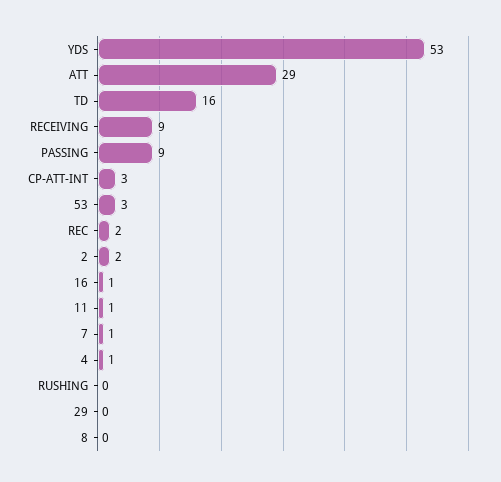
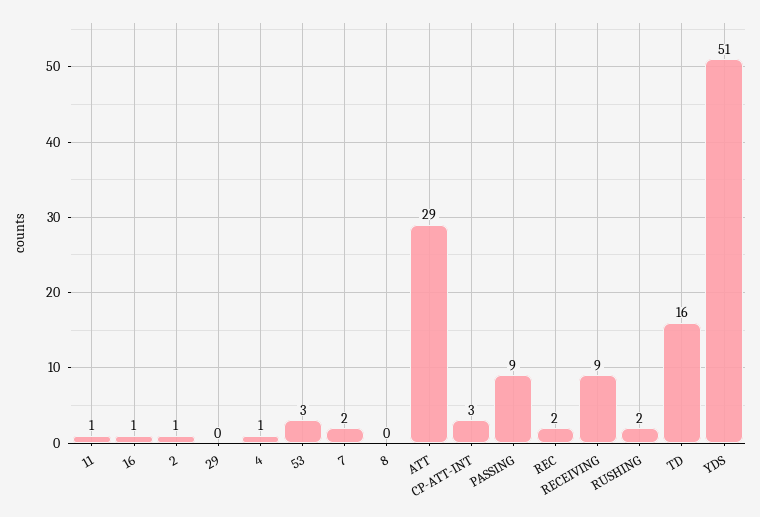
YDS: 53 -> 51
2: 2 -> 1
7: 1 -> 2
RUSHING: 0 -> 2

